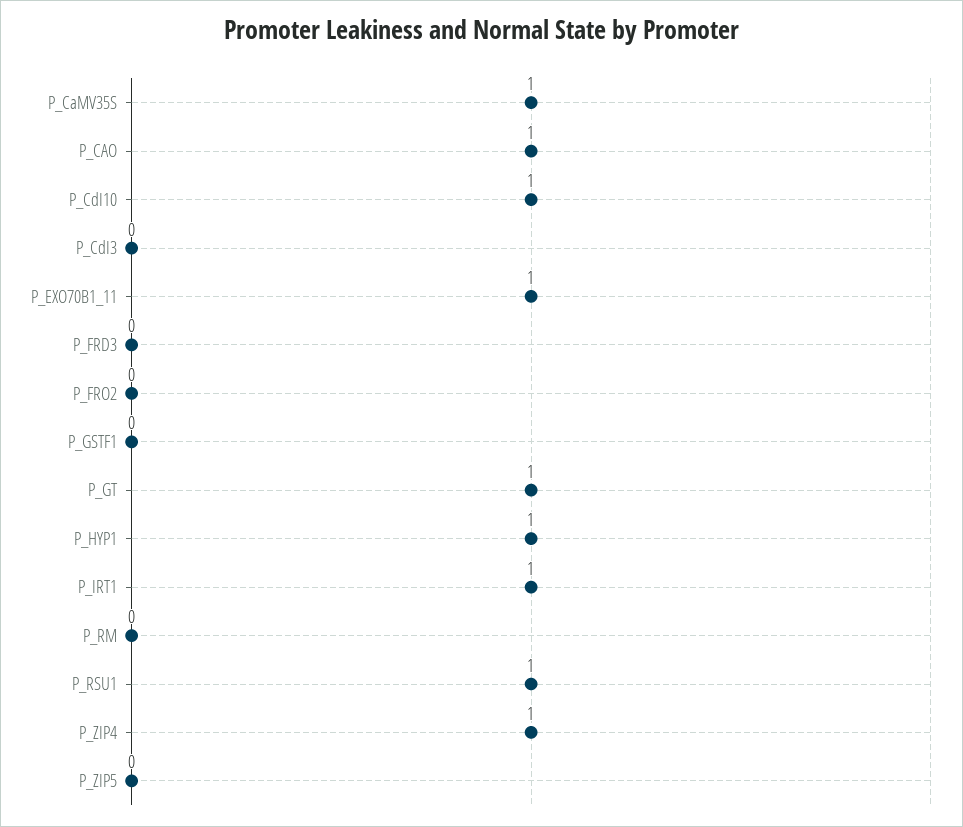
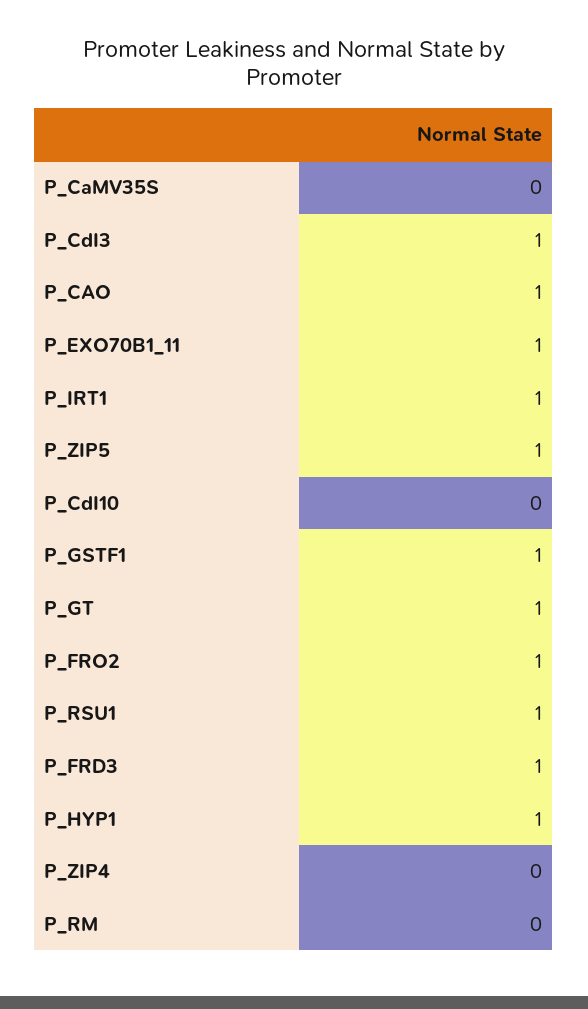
P_CaMV35S: 1 -> 0
P_CdI10: 1 -> 0
P_CdI3: 0 -> 1
P_FRD3: 0 -> 1
P_FRO2: 0 -> 1
P_GSTF1: 0 -> 1
P_ZIP4: 1 -> 0
P_ZIP5: 0 -> 1

